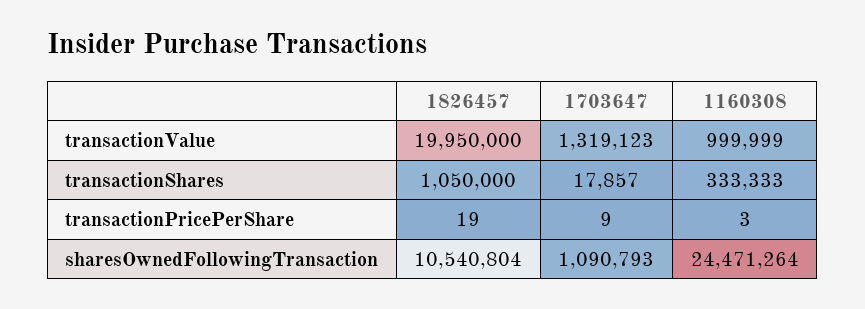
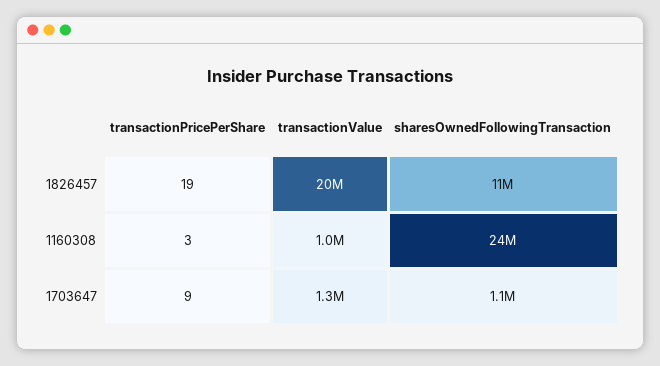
1826457, transactionShares: 1050000 -> none
1703647, transactionShares: 17857 -> none
1160308, transactionShares: 333333 -> none

